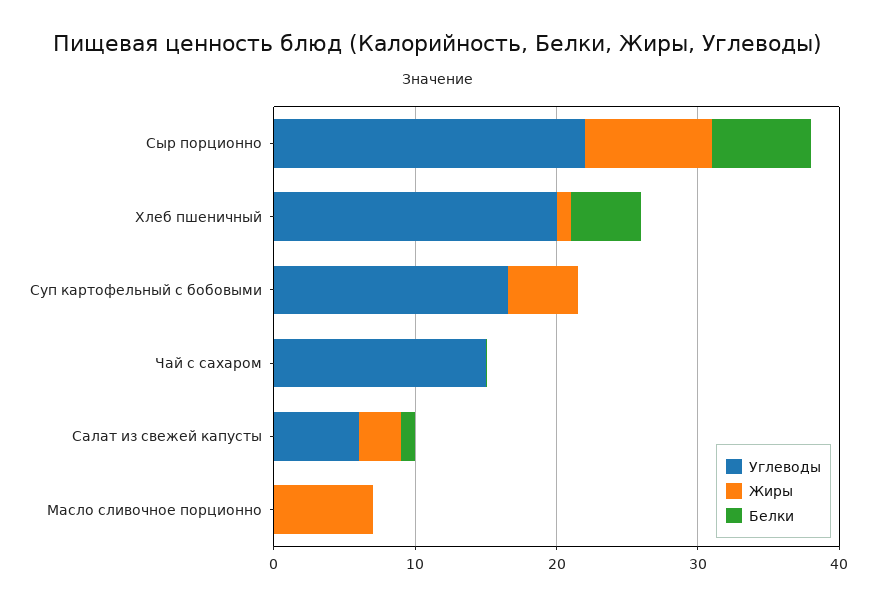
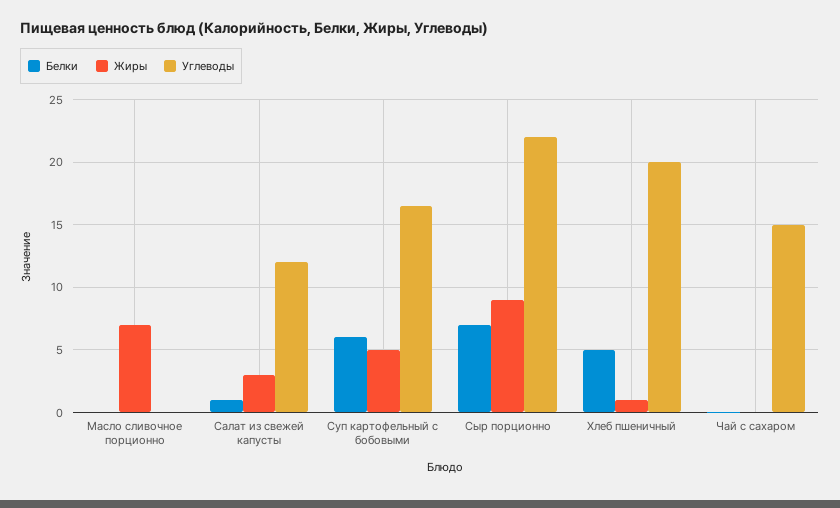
Белки, Суп картофельный с бобовыми: 0 -> 6
Углеводы, Салат из свежей капусты: 6 -> 12

